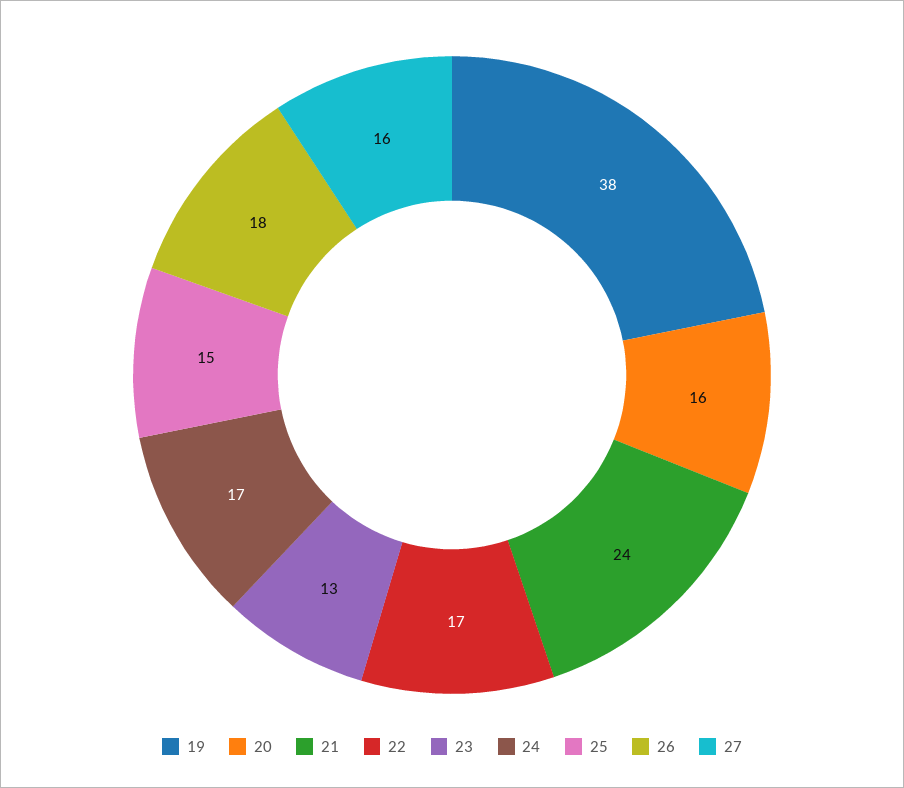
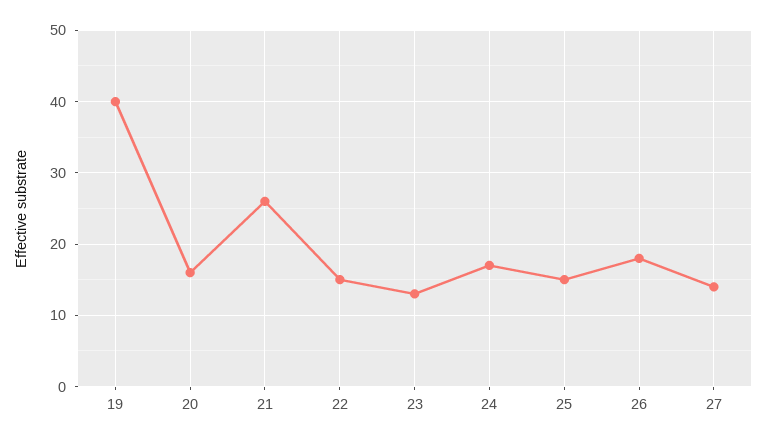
19: 38 -> 40
21: 24 -> 26
22: 17 -> 15
27: 16 -> 14

